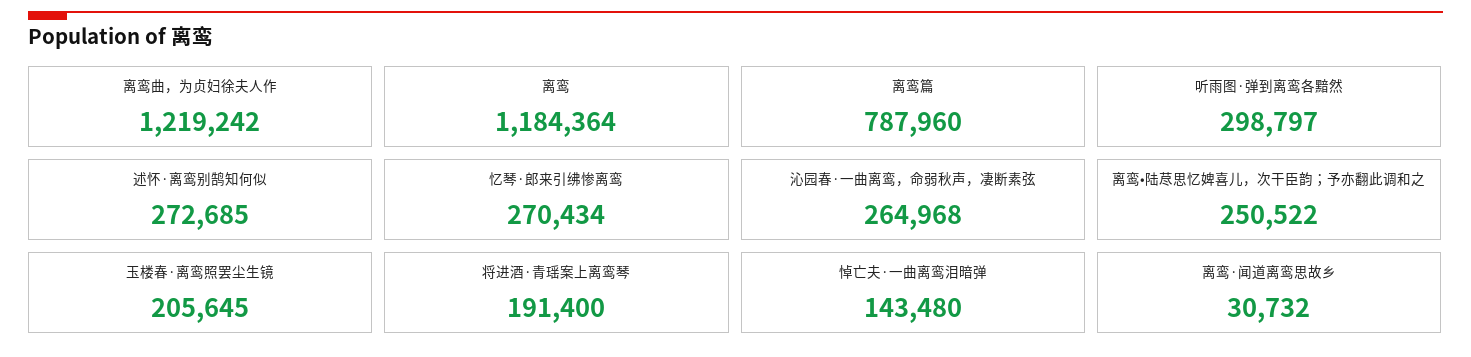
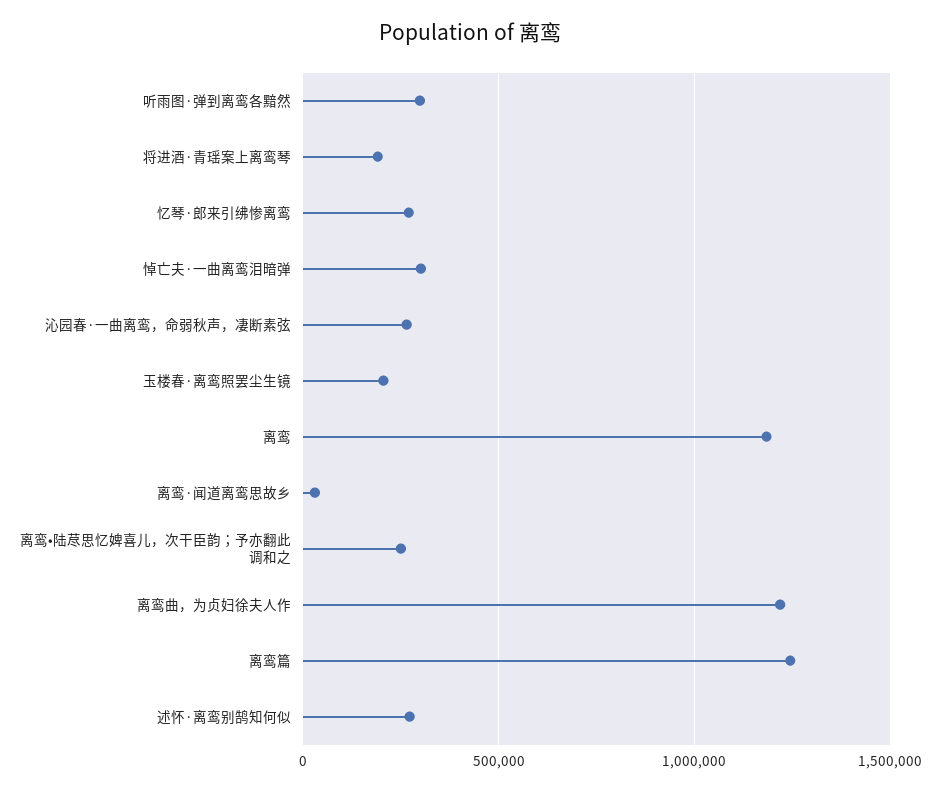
离鸾篇: 787960 -> 1250000
悼亡夫·一曲离鸾泪暗弹: 143480 -> 300000

